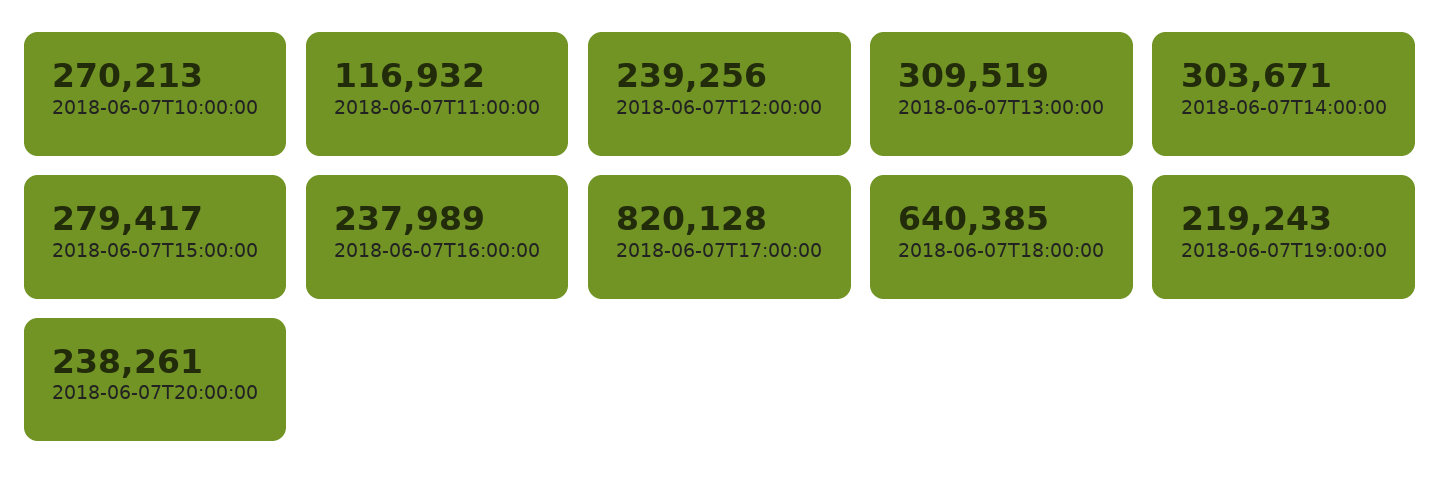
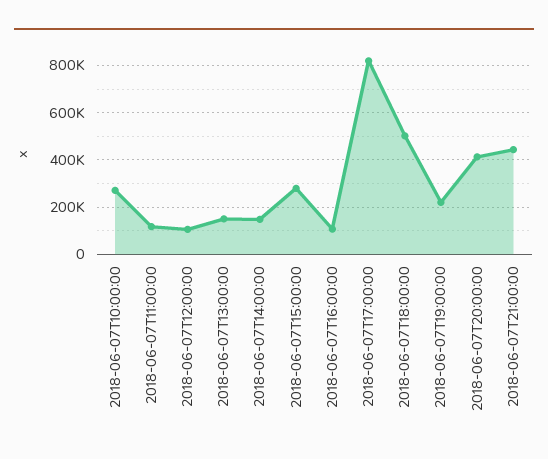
2018-06-07T12:00:00: 239256 -> 100000
2018-06-07T13:00:00: 309519 -> 150000
2018-06-07T14:00:00: 303671 -> 150000
2018-06-07T16:00:00: 237989 -> 100000
2018-06-07T18:00:00: 640385 -> 500000
2018-06-07T20:00:00: 238261 -> 400000
2018-06-07T21:00:00: none -> 450000

